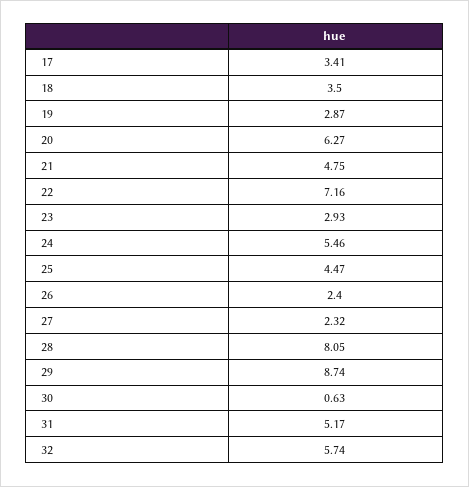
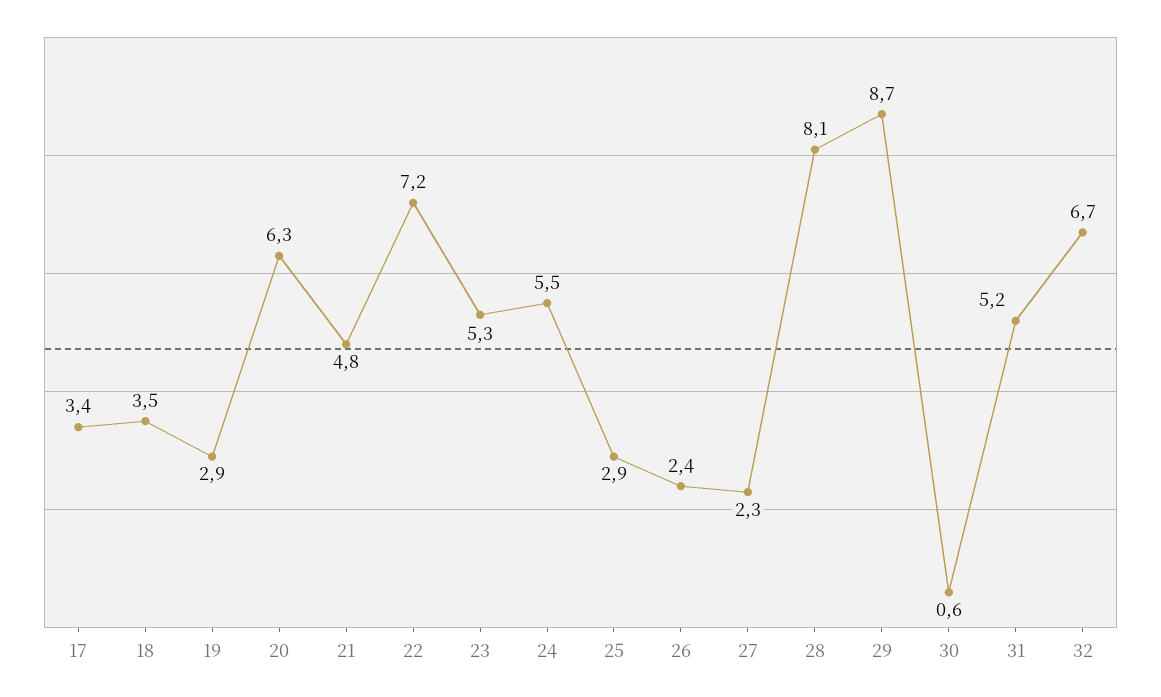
23: 2.93 -> 5.3
25: 4.47 -> 2.9
32: 5.74 -> 6.7

